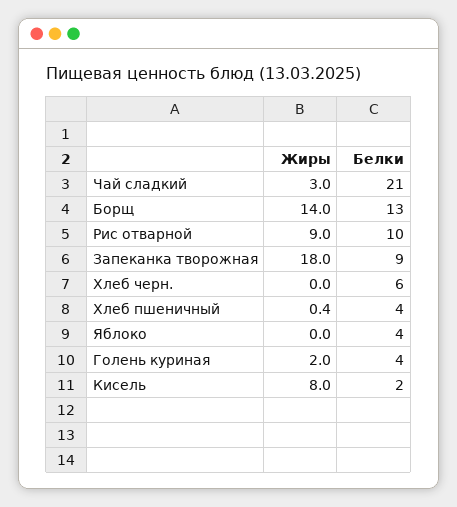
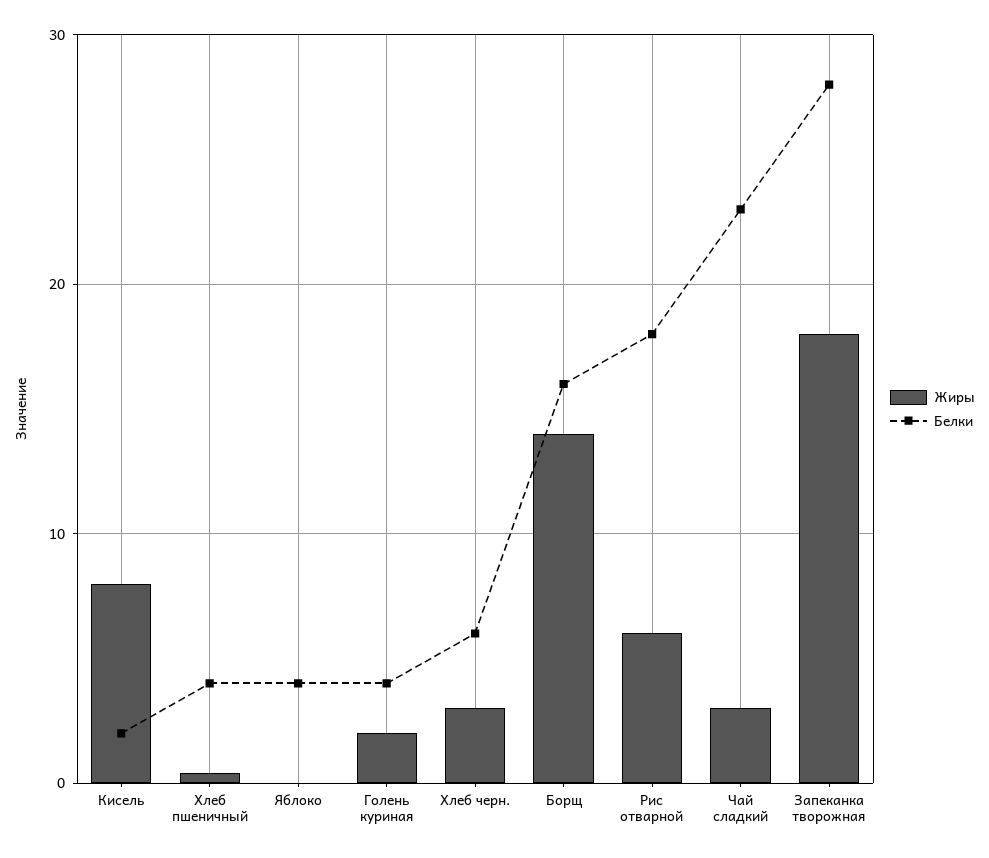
Белки, Чай сладкий: 21 -> 23
Белки, Борщ: 13 -> 16
Жиры, Рис отварной: 9 -> 6
Белки, Рис отварной: 10 -> 18
Белки, Запеканка творожная: 9 -> 28
Жиры, Хлеб черн.: 0 -> 3

